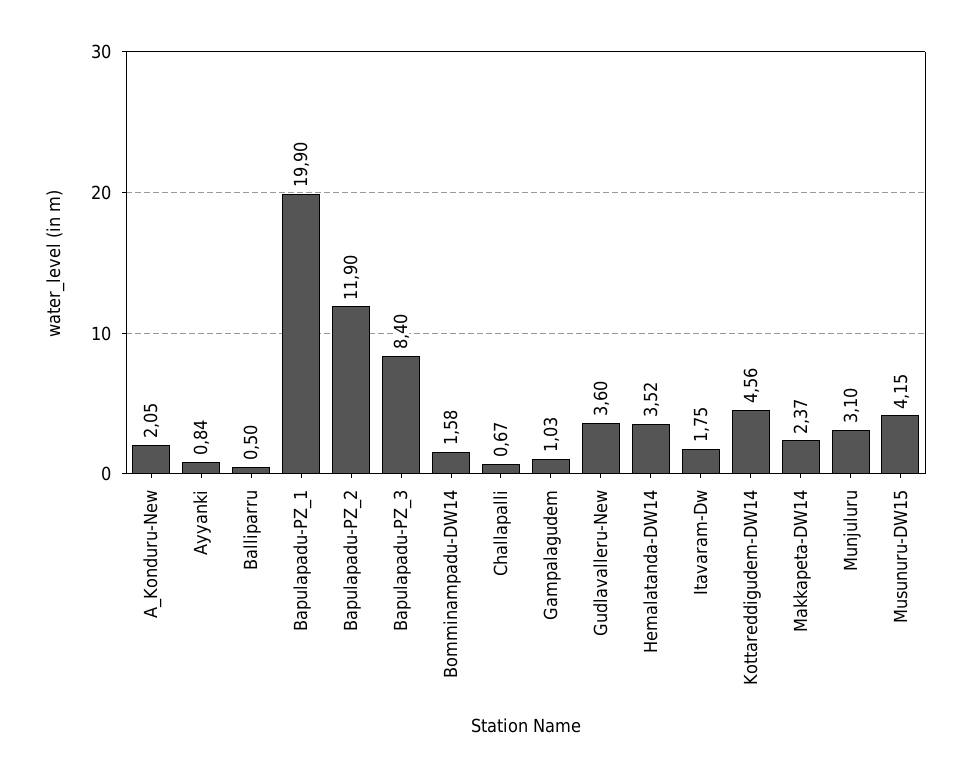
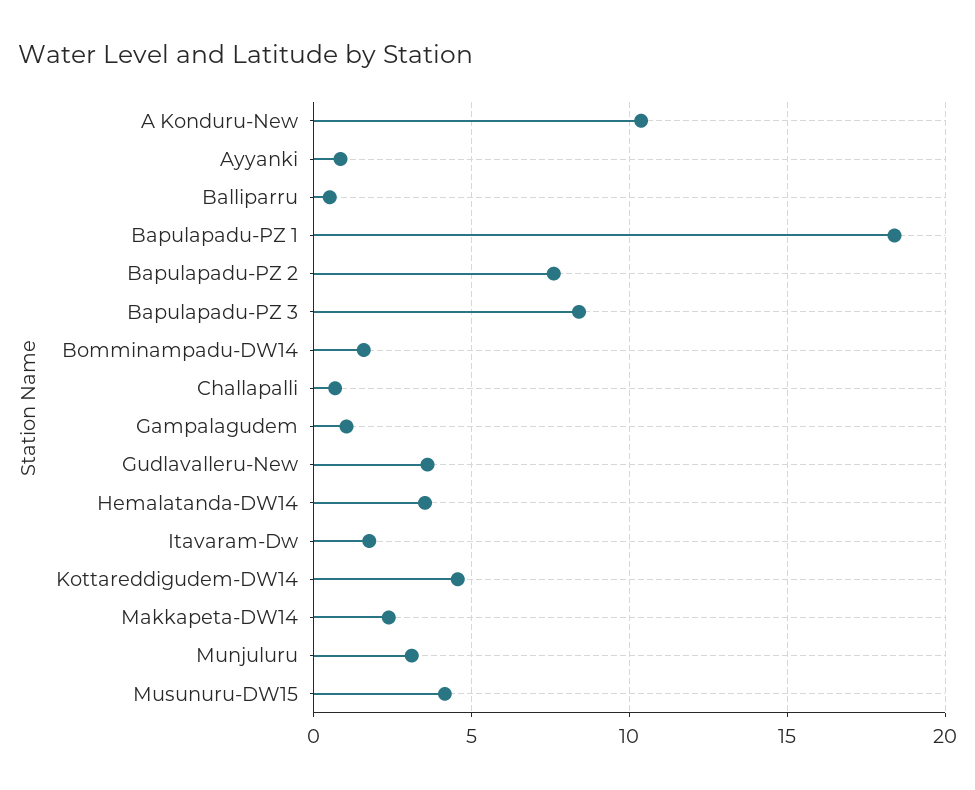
A_Konduru-New: 2.05 -> 10.5
Bapulapadu-PZ_1: 19.9 -> 18.5
Bapulapadu-PZ_2: 11.9 -> 7.5

